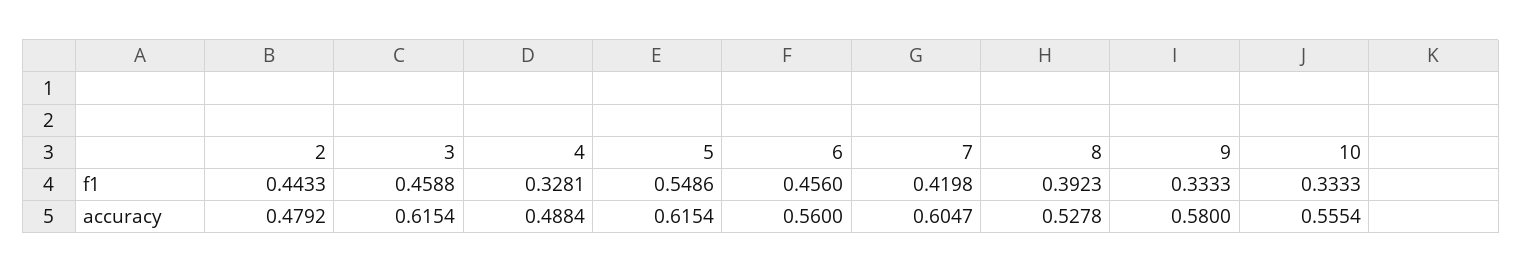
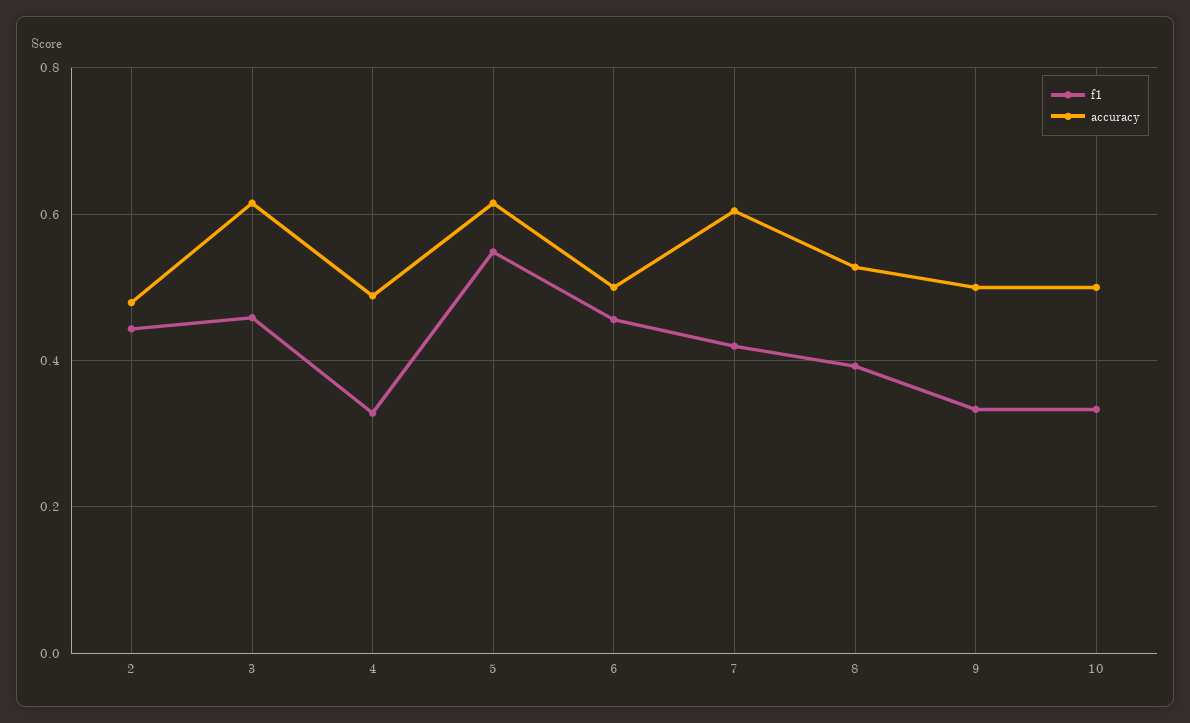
accuracy, 6: 0.56 -> 0.5
accuracy, 9: 0.58 -> 0.5
accuracy, 10: 0.5554 -> 0.5

